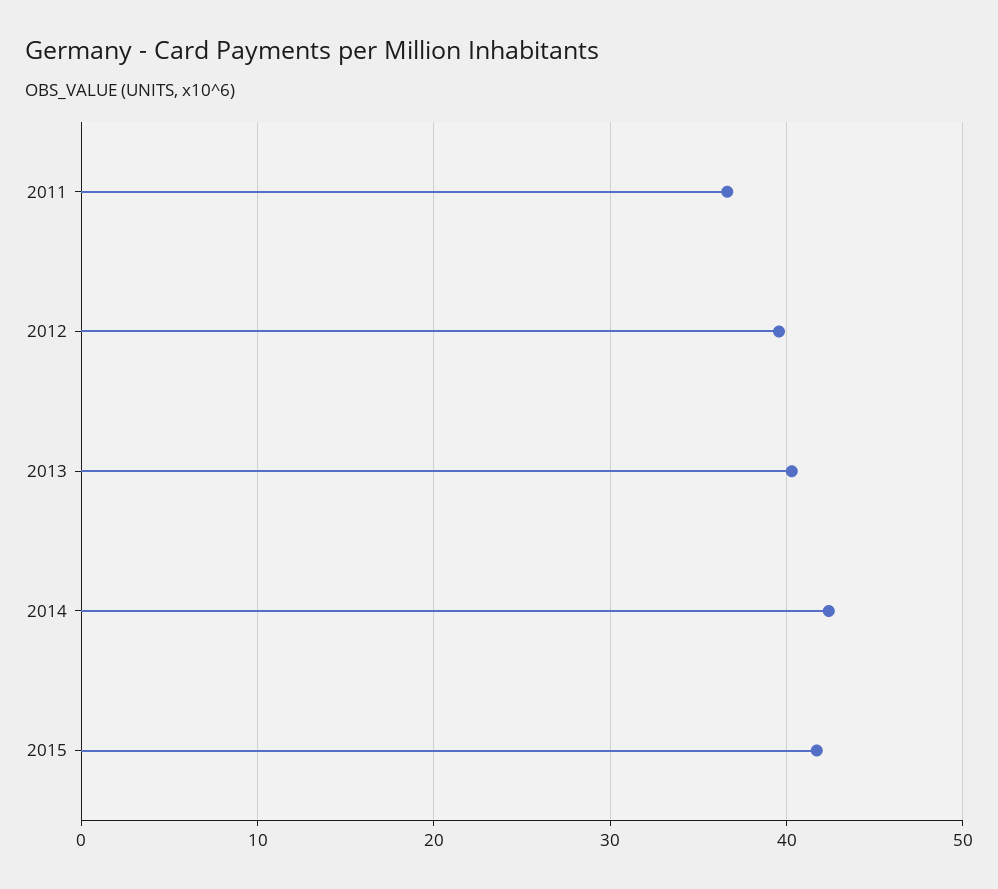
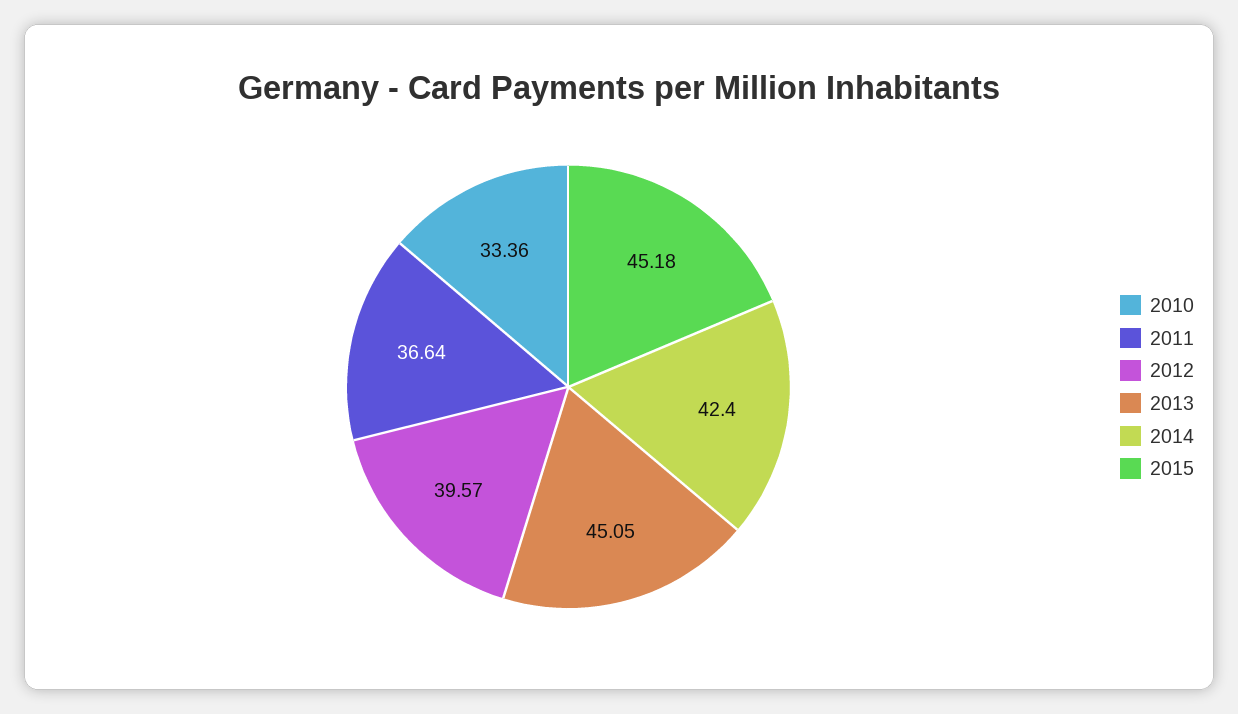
2013: 40 -> 45.05
2015: 42 -> 45.18
2010: none -> 33.36

